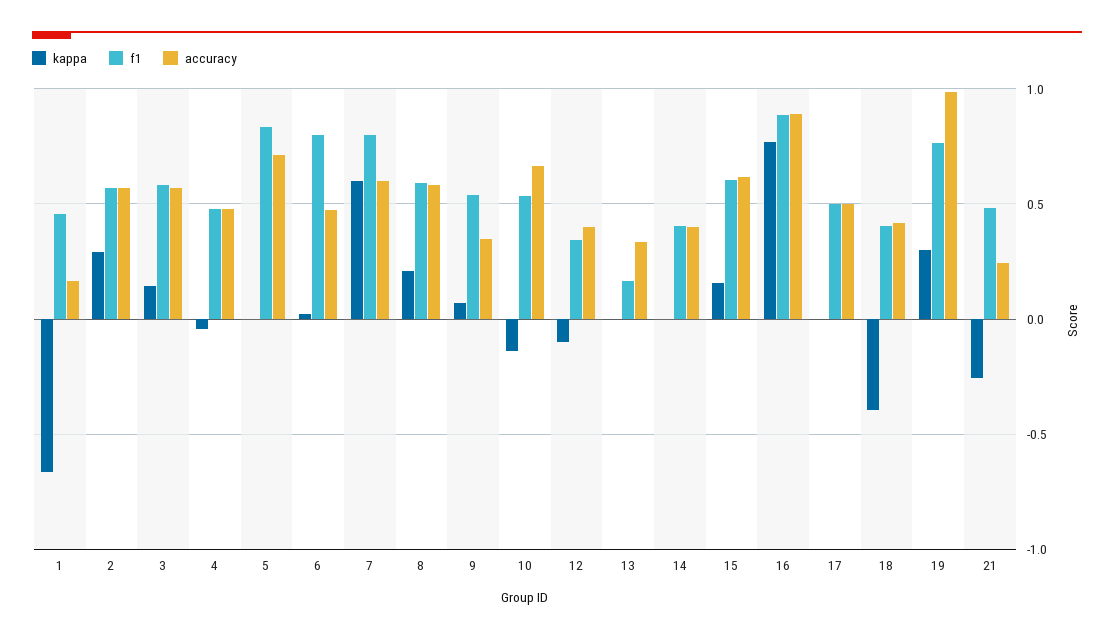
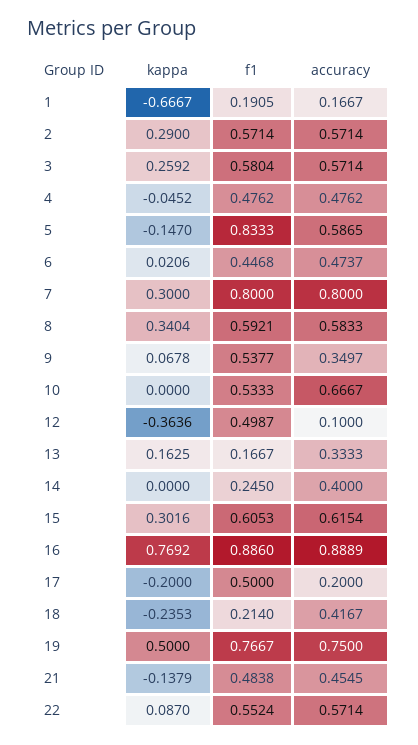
f1, 1: 0.45 -> 0.1905
kappa, 3: 0.15 -> 0.2592
kappa, 5: 0 -> -0.147
accuracy, 5: 0.7 -> 0.5865
f1, 6: 0.8 -> 0.4468
kappa, 7: 0.6 -> 0.3
accuracy, 7: 0.6 -> 0.8
kappa, 8: 0.2 -> 0.3404
kappa, 10: -0.15 -> 0
kappa, 12: -0.1 -> -0.3636
f1, 12: 0.35 -> 0.4987
accuracy, 12: 0.4 -> 0.1
kappa, 13: 0 -> 0.1625
f1, 14: 0.4 -> 0.245
kappa, 15: 0.15 -> 0.3016
kappa, 17: 0 -> -0.2
accuracy, 17: 0.5 -> 0.2
kappa, 18: -0.4 -> -0.2353
f1, 18: 0.4 -> 0.214
kappa, 19: 0.3 -> 0.5
accuracy, 19: 1 -> 0.75
kappa, 21: -0.25 -> -0.1379
accuracy, 21: 0.25 -> 0.4545
kappa, 22: none -> 0.087
f1, 22: none -> 0.5524
accuracy, 22: none -> 0.5714

